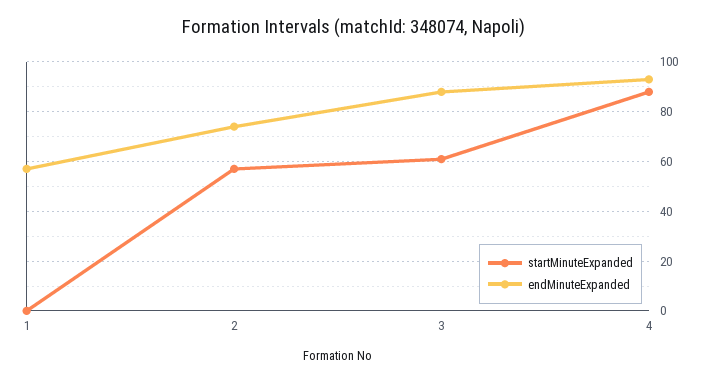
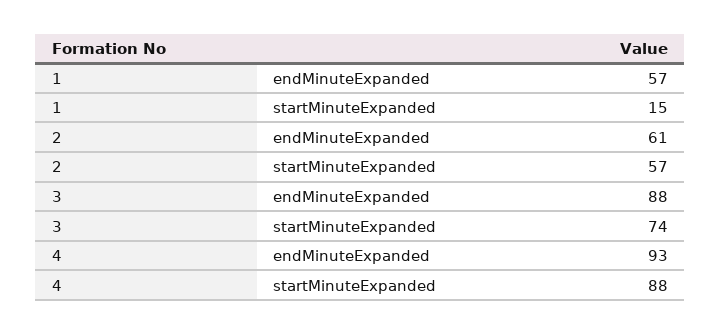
startMinuteExpanded, 1: 0 -> 15
endMinuteExpanded, 2: 75 -> 61
startMinuteExpanded, 3: 60 -> 74

